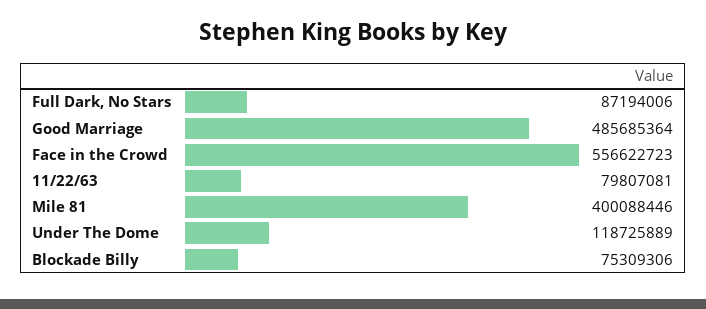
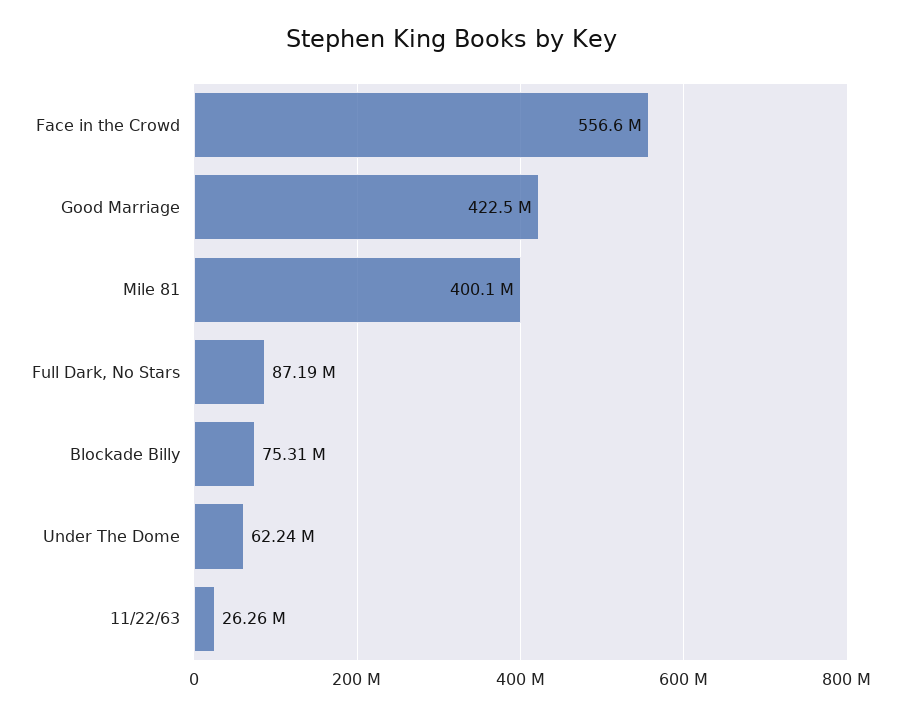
Good Marriage: 485685364 -> 422500000
11/22/63: 79807081 -> 26260000
Under The Dome: 118725889 -> 62240000

